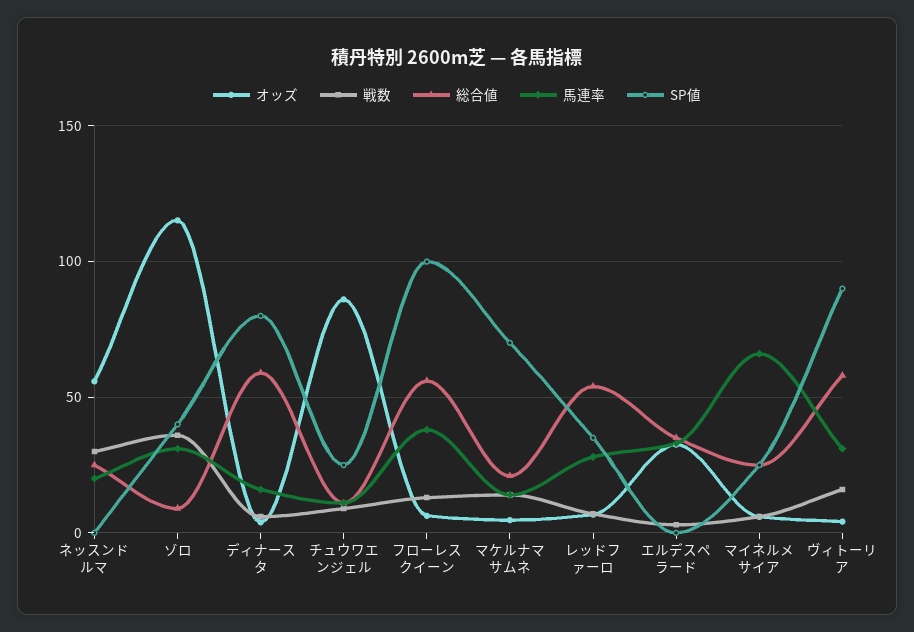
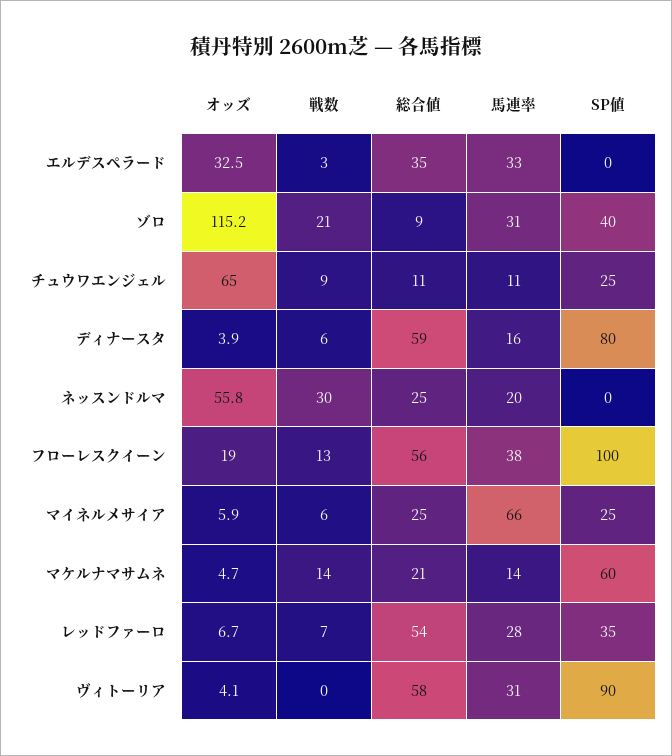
戦数, ゾロ: 35 -> 21
オッズ, チュウワエンジェル: 85 -> 65
オッズ, フローレスクイーン: 5 -> 19
SP値, マケルナマサムネ: 70 -> 60
戦数, ヴィトーリア: 15 -> 0

